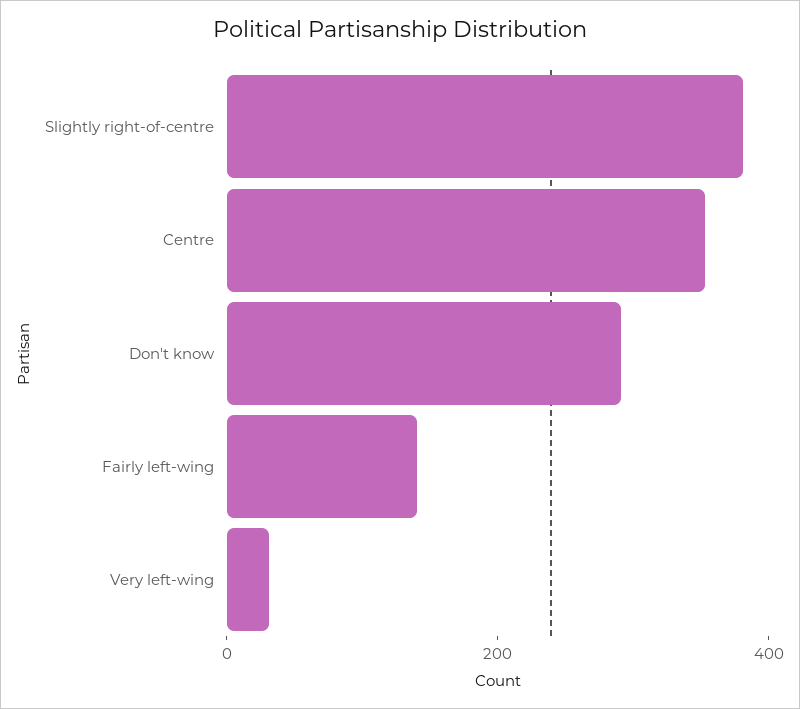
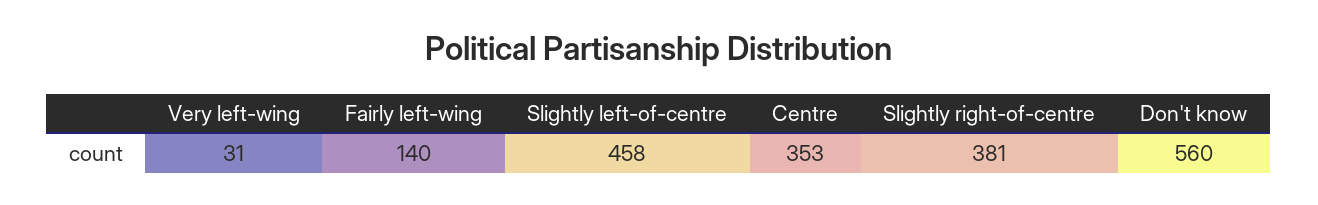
Don't know: 300 -> 560
Slightly left-of-centre: none -> 458

